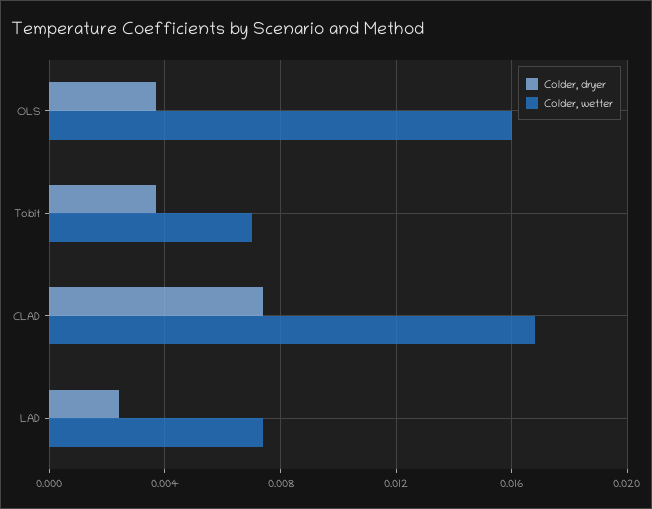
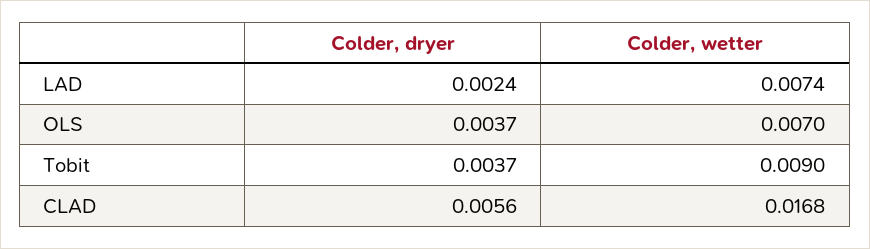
Colder, wetter, OLS: 0.016 -> 0.007
Colder, wetter, Tobit: 0.007 -> 0.009
Colder, dryer, CLAD: 0.0075 -> 0.0056

